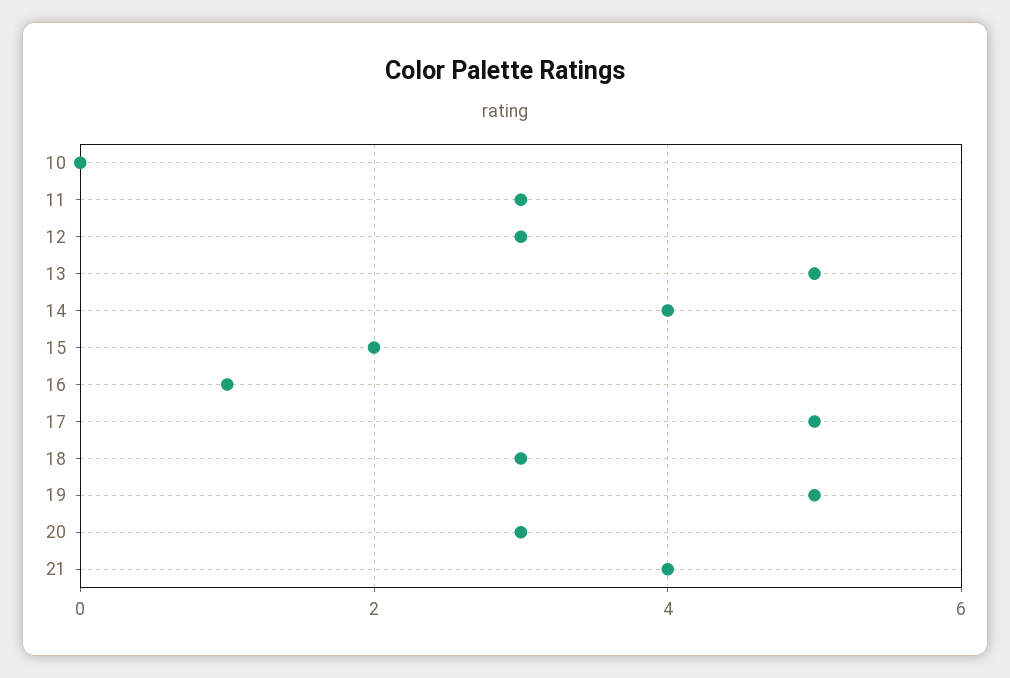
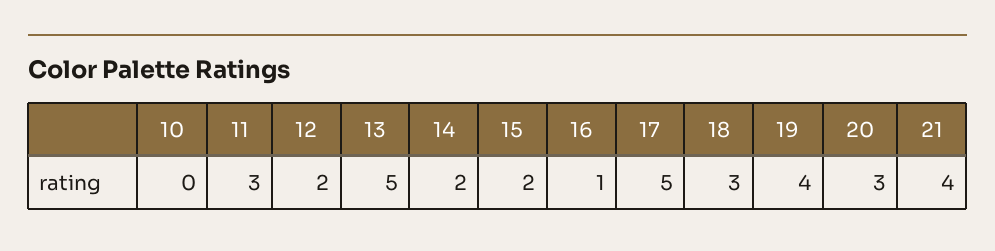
12: 3 -> 2
14: 4 -> 2
19: 5 -> 4

